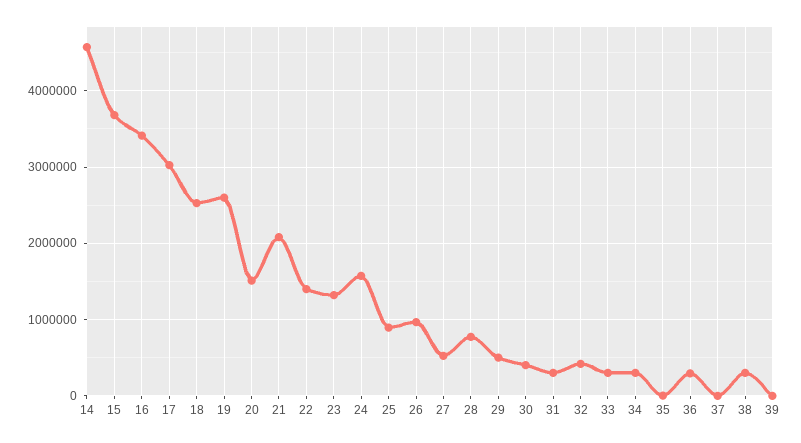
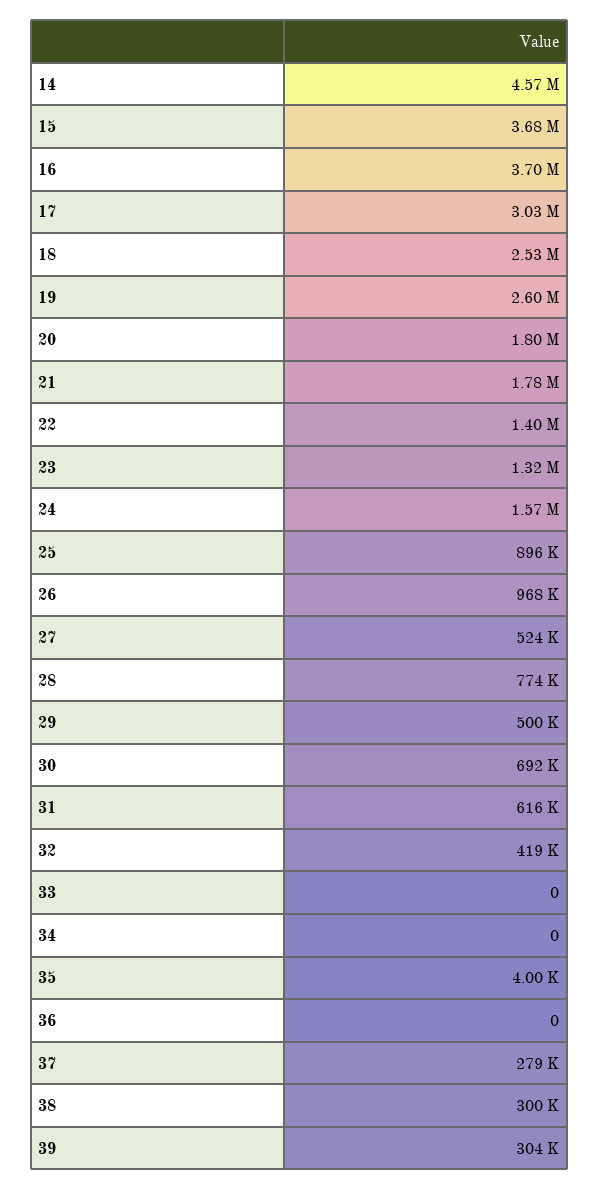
16: 3400000 -> 3700000
20: 1500000 -> 1800000
21: 2100000 -> 1780000
30: 400000 -> 692000
31: 300000 -> 616000
33: 300000 -> 0
34: 300000 -> 0
36: 300000 -> 0
37: 0 -> 279000
39: 0 -> 304000

